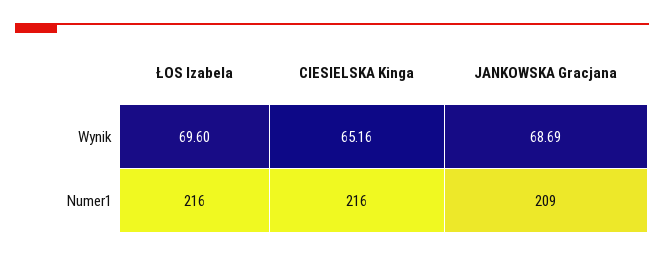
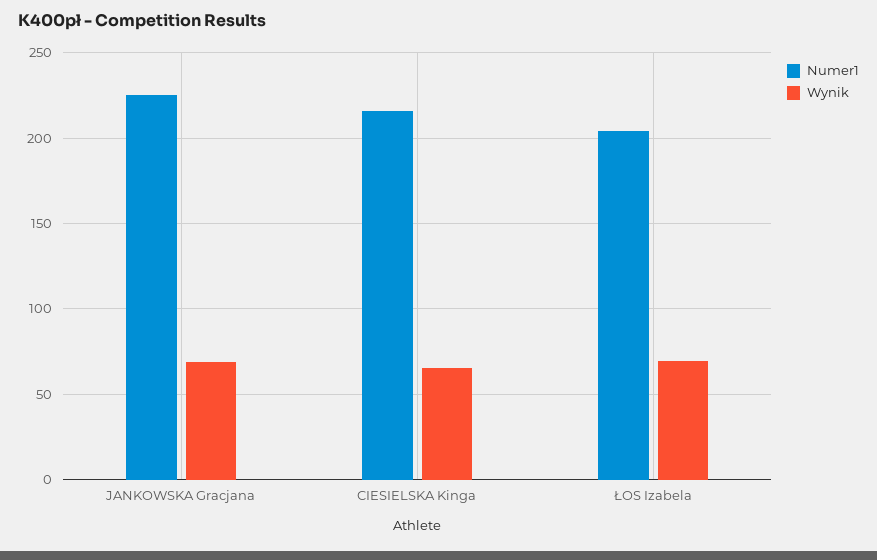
Numer1, ŁOS Izabela: 216 -> 205
Numer1, JANKOWSKA Gracjana: 209 -> 225

